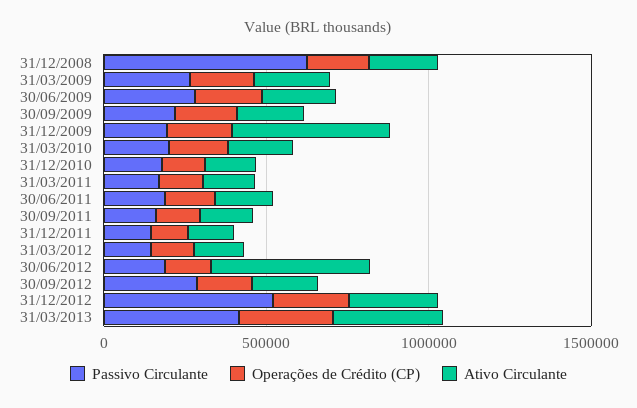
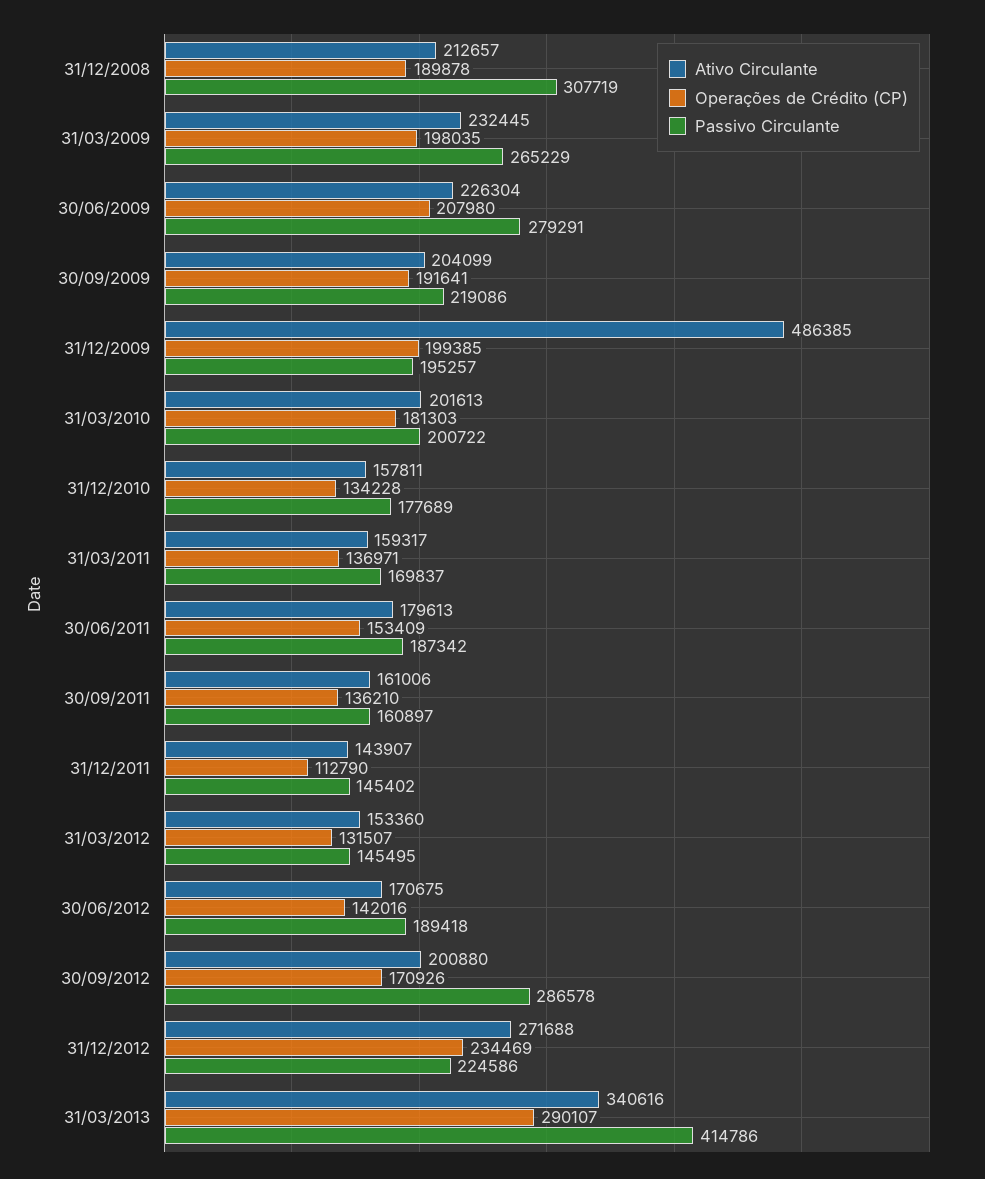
Passivo Circulante, 31/12/2008: 600000 -> 307719
Ativo Circulante, 30/06/2012: 500000 -> 170675
Passivo Circulante, 31/12/2012: 500000 -> 224586

